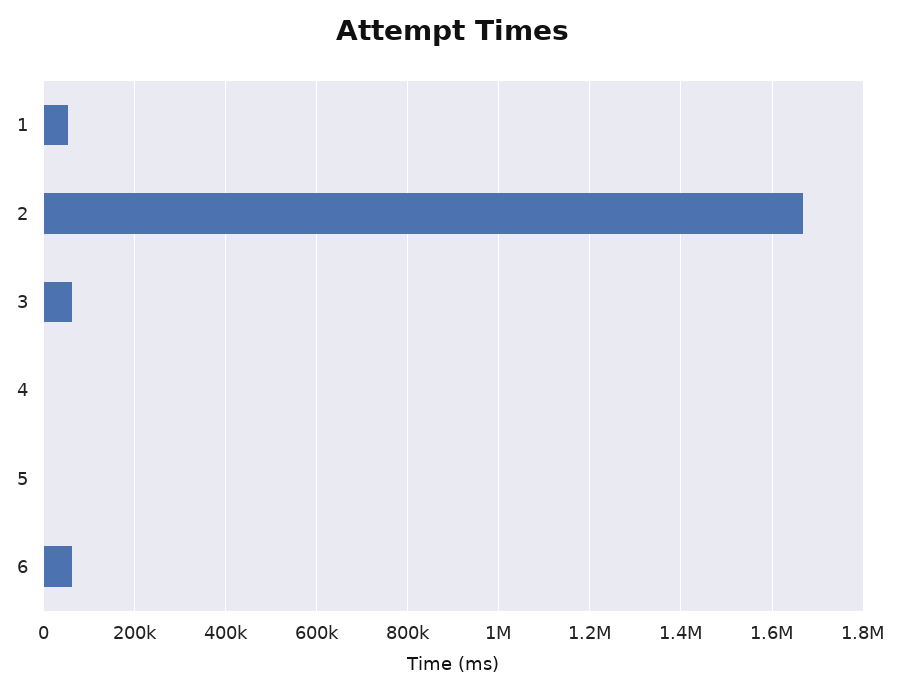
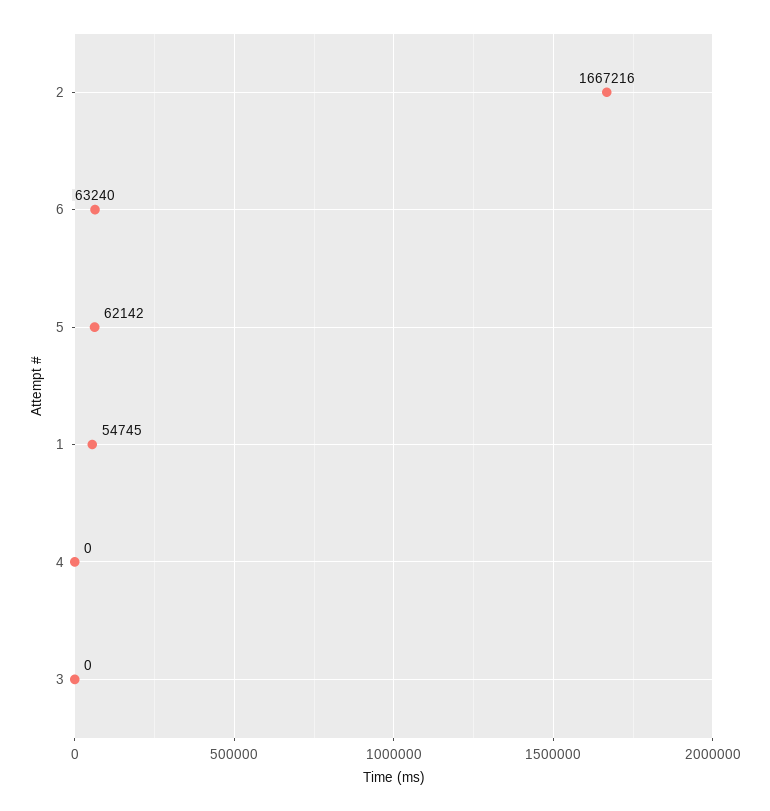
3: 60000 -> 0
5: 0 -> 62142

